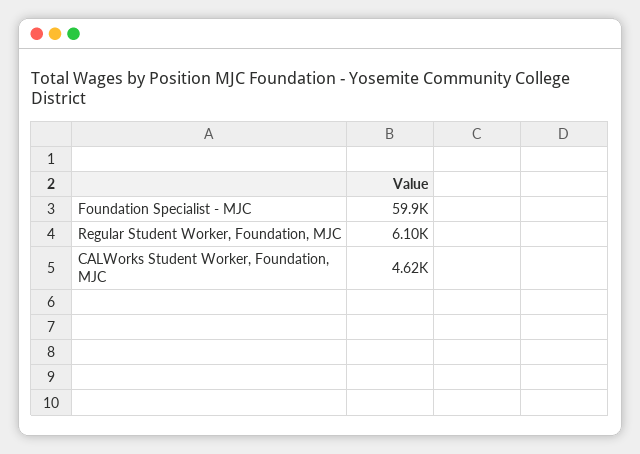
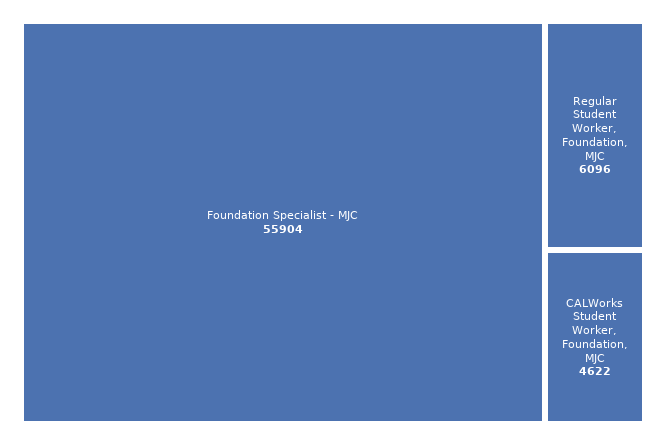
Foundation Specialist - MJC: 59900 -> 55904

